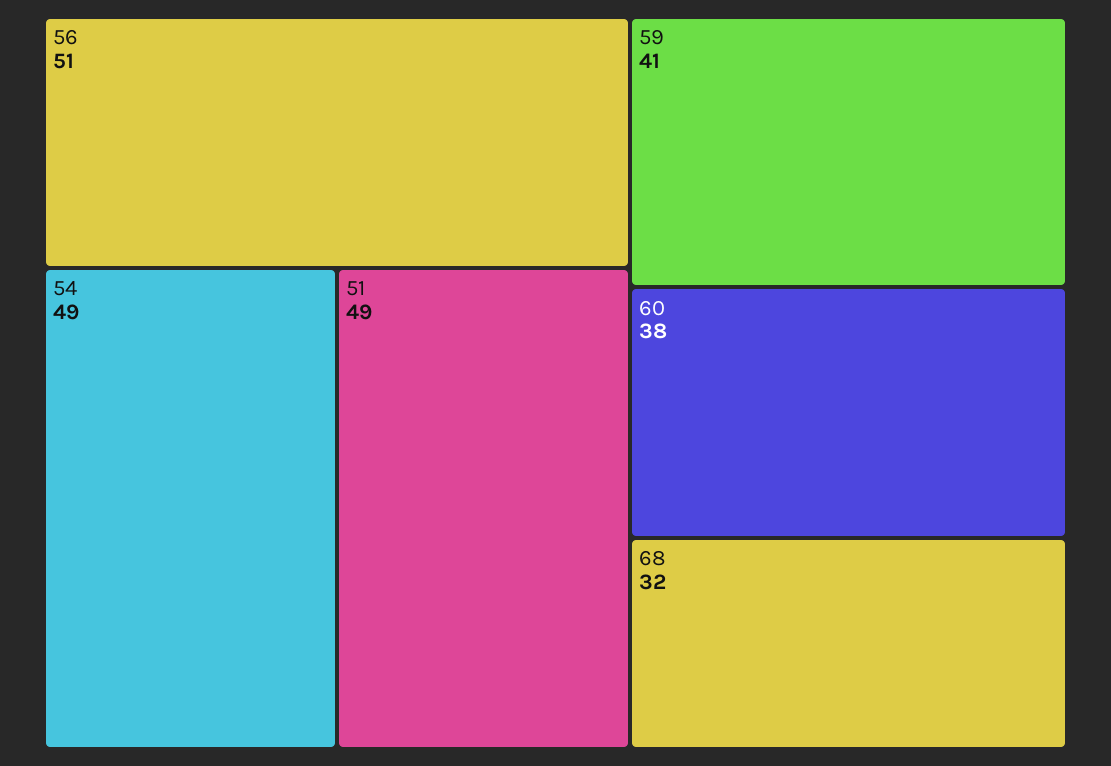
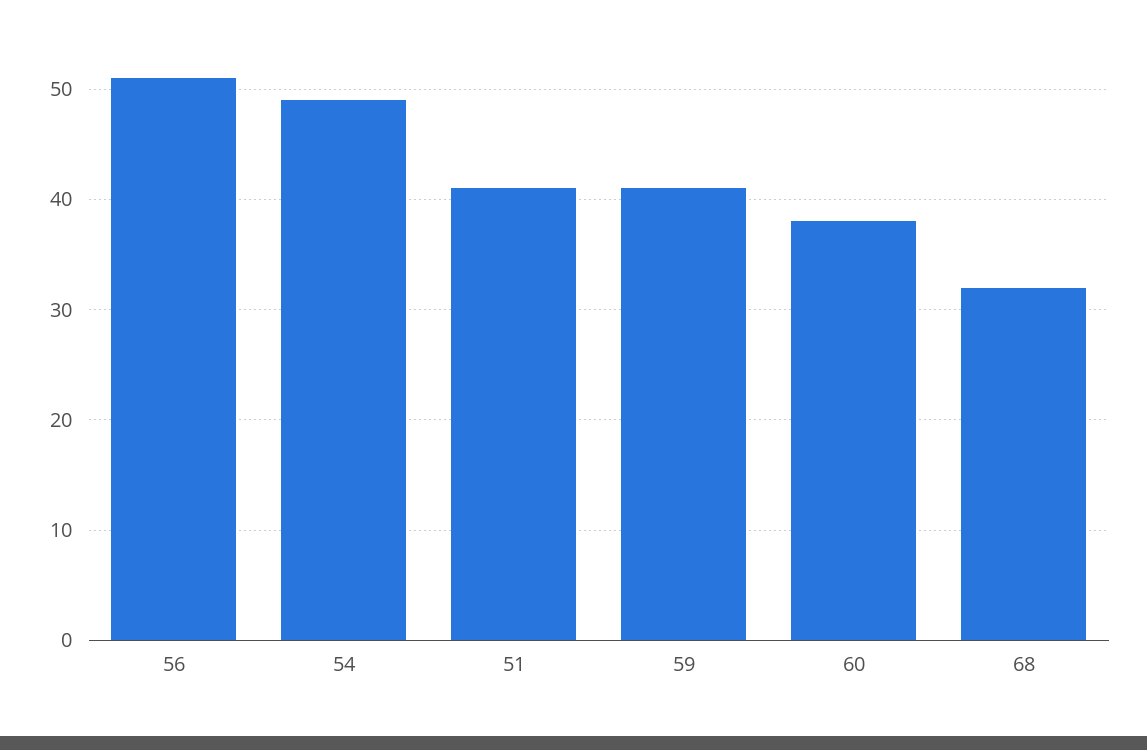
51: 49 -> 41

